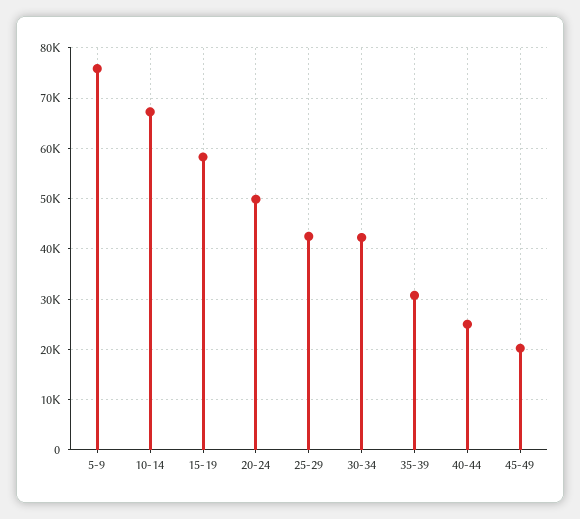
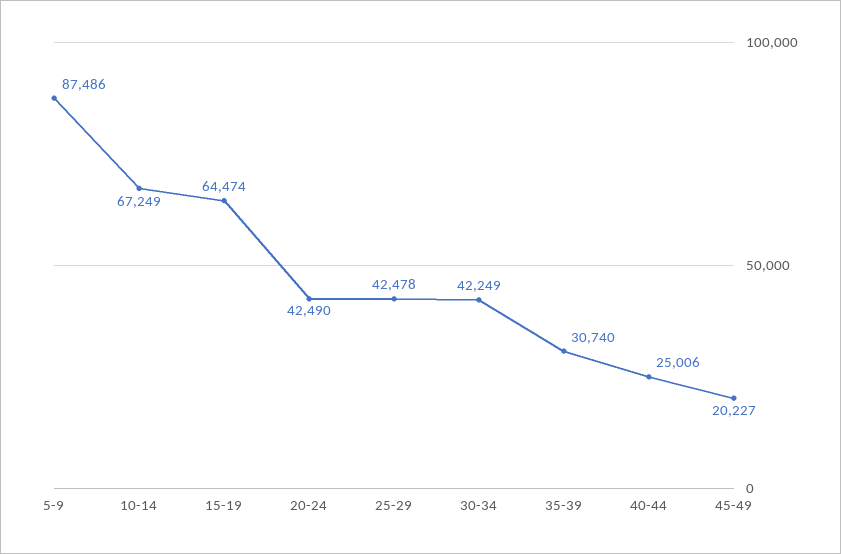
5-9: 76000 -> 87486
15-19: 58000 -> 64474
20-24: 50000 -> 42490

